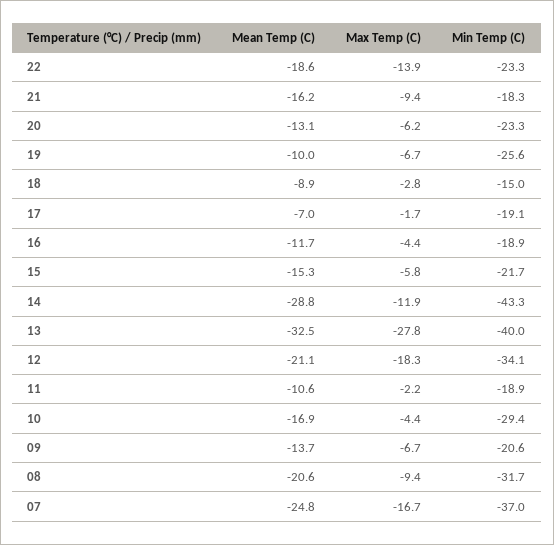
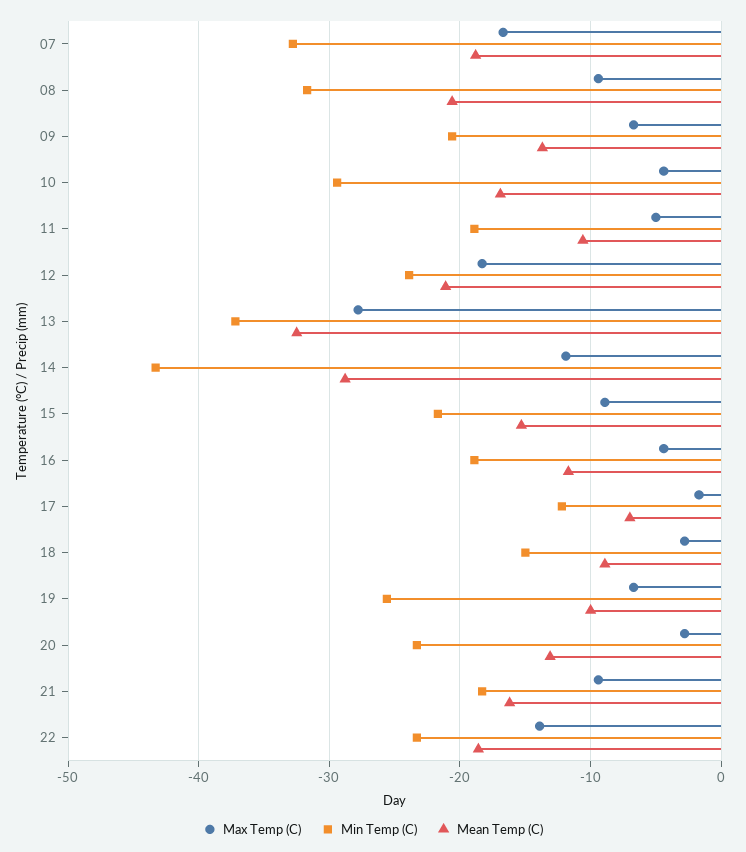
Max Temp (C), 20: -6.2 -> -3
Min Temp (C), 17: -19.1 -> -12
Max Temp (C), 15: -5.8 -> -9
Min Temp (C), 13: -40 -> -37
Min Temp (C), 12: -34.1 -> -24
Max Temp (C), 11: -2.2 -> -5
Mean Temp (C), 07: -24.8 -> -19
Min Temp (C), 07: -37 -> -33

